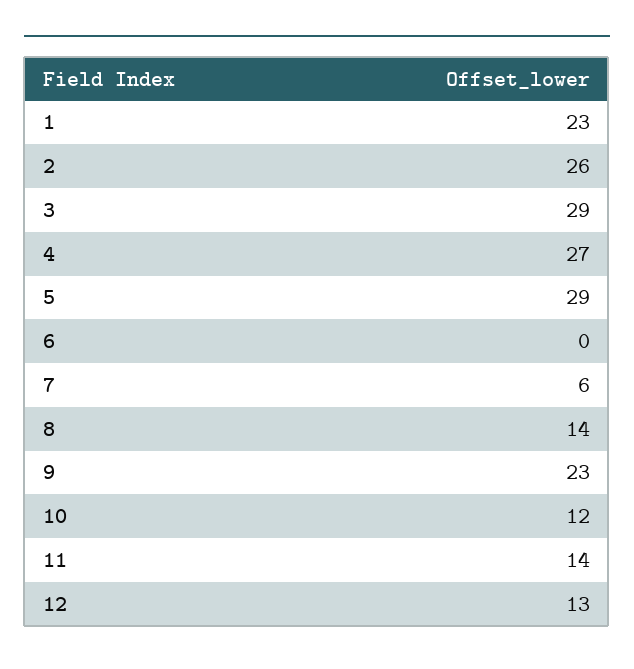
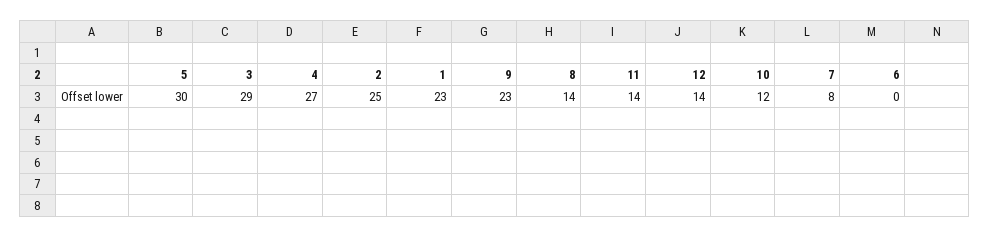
2: 26 -> 25
5: 29 -> 30
7: 6 -> 8
12: 13 -> 14

